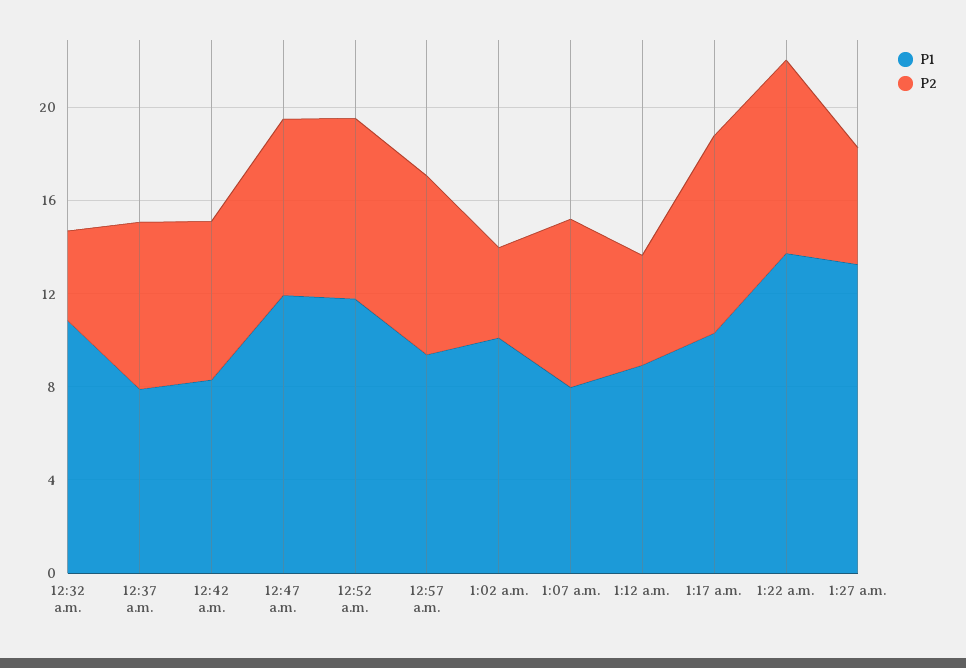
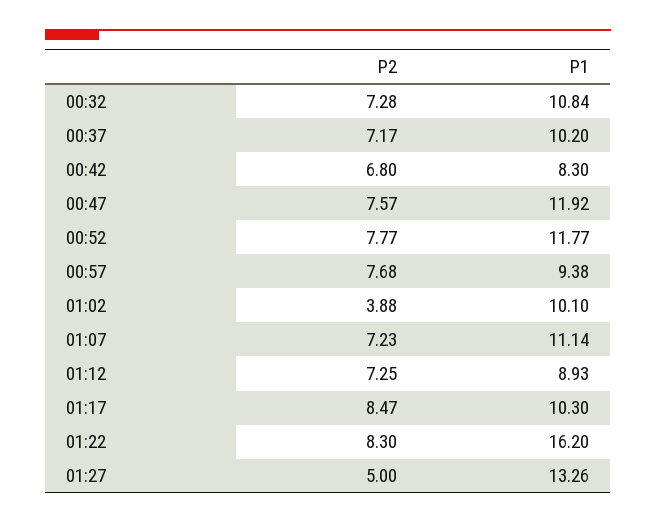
P2, 12:32 a.m.: 4 -> 7.28
P1, 12:37 a.m.: 8 -> 10.2
P1, 1:07 a.m.: 8 -> 11.14
P2, 1:12 a.m.: 5 -> 7.25
P1, 1:22 a.m.: 14 -> 16.2

